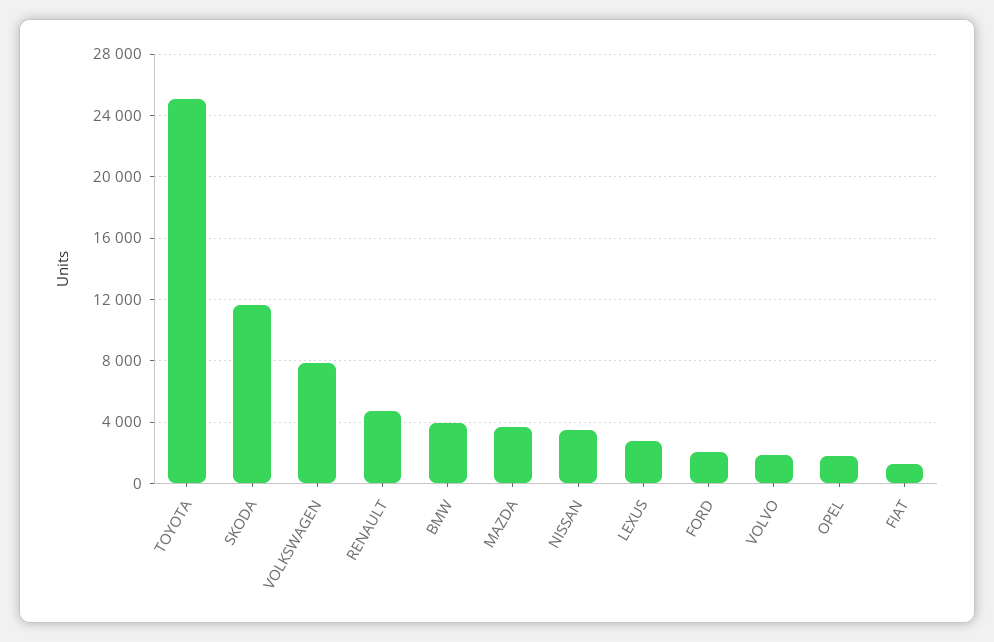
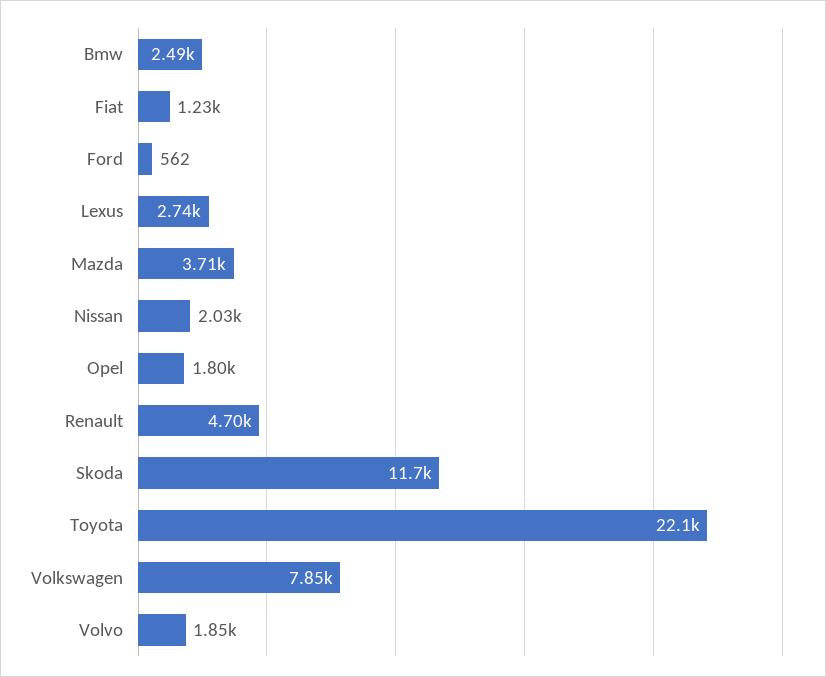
TOYOTA: 25000 -> 22100
BMW: 4000 -> 2490
NISSAN: 3500 -> 2030
FORD: 2000 -> 562

